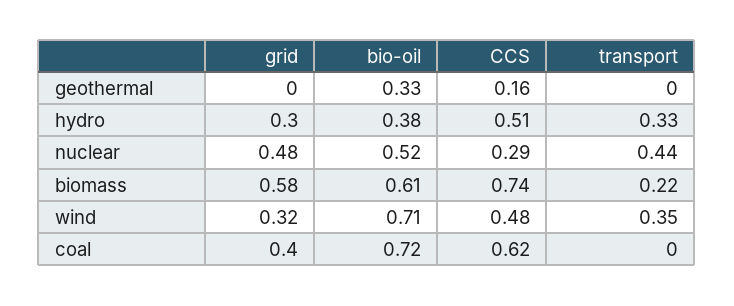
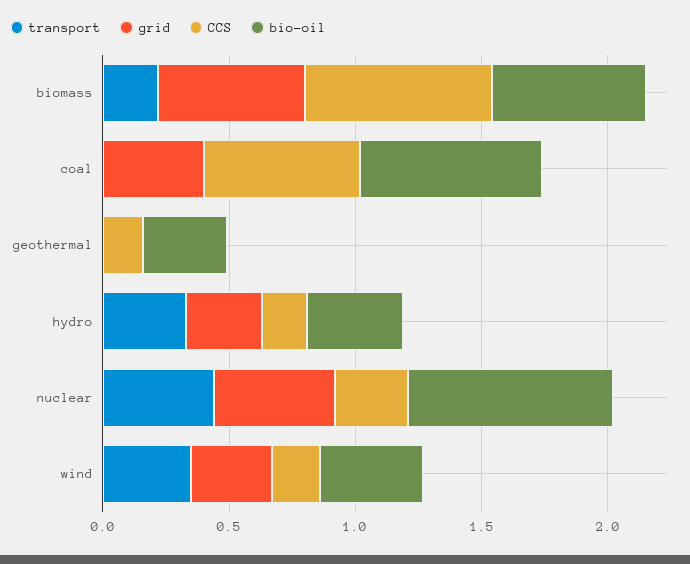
CCS, hydro: 0.51 -> 0.2
bio-oil, nuclear: 0.52 -> 0.8
bio-oil, wind: 0.71 -> 0.4
CCS, wind: 0.48 -> 0.2

